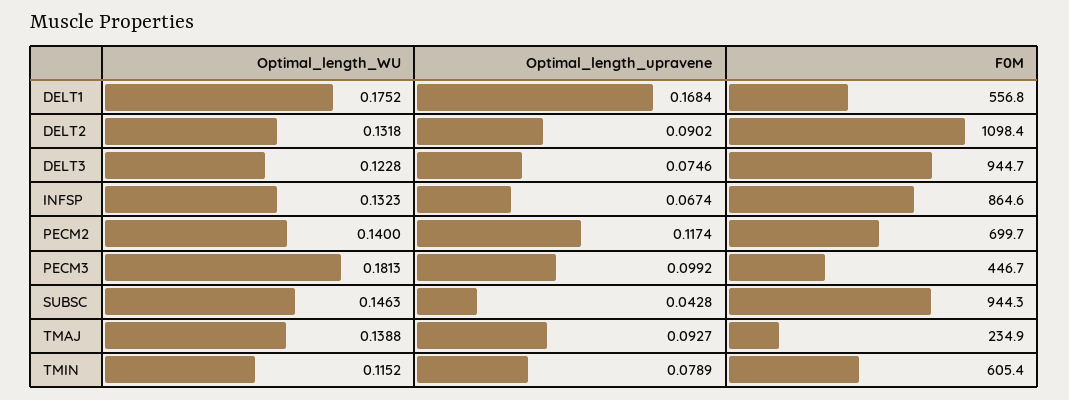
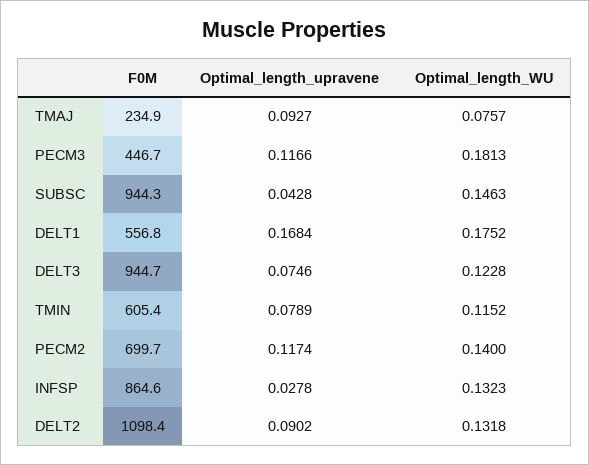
Optimal_length_upravene, INFSP: 0.0674 -> 0.0278
Optimal_length_upravene, PECM3: 0.0992 -> 0.1166
Optimal_length_WU, TMAJ: 0.1388 -> 0.0757

